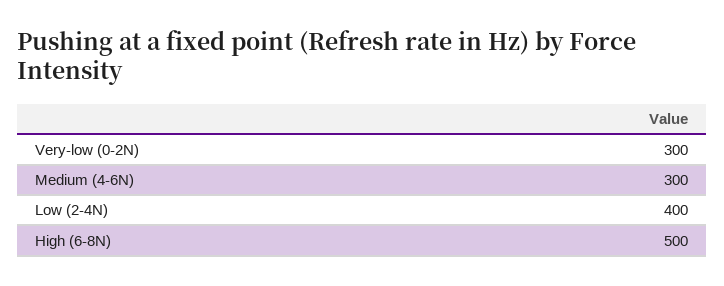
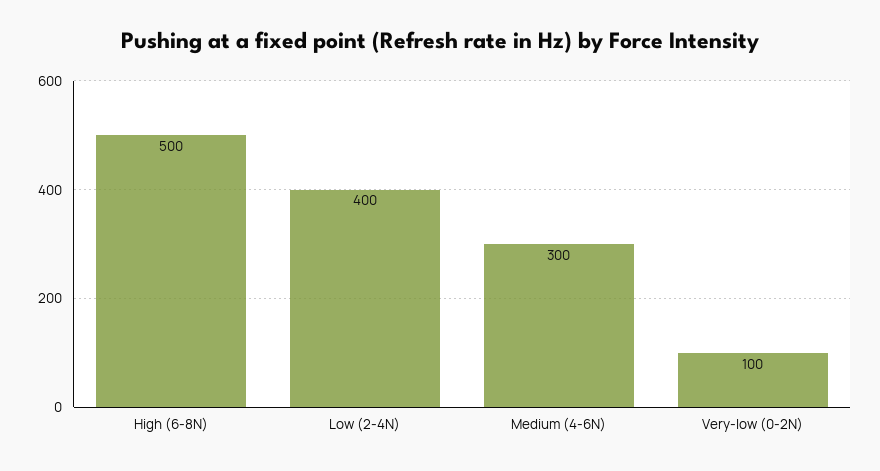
Very-low (0-2N): 300 -> 100

